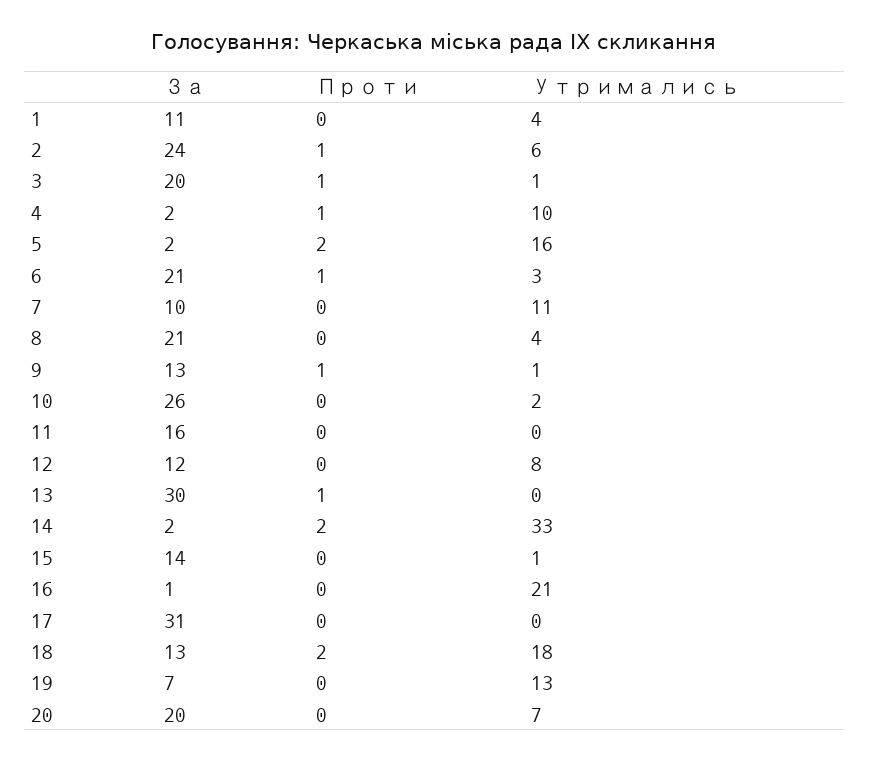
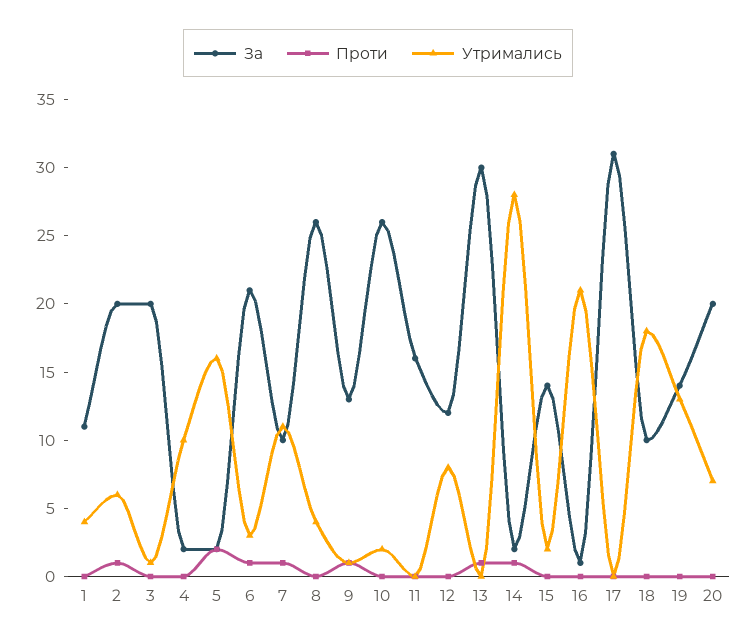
За, 2: 24 -> 20
Проти, 3: 1 -> 0
Проти, 4: 1 -> 0
Проти, 7: 0 -> 1
За, 8: 21 -> 26
Проти, 14: 2 -> 1
Утримались, 14: 33 -> 28
Утримались, 15: 1 -> 2
За, 18: 13 -> 10
Проти, 18: 2 -> 0
За, 19: 7 -> 14

